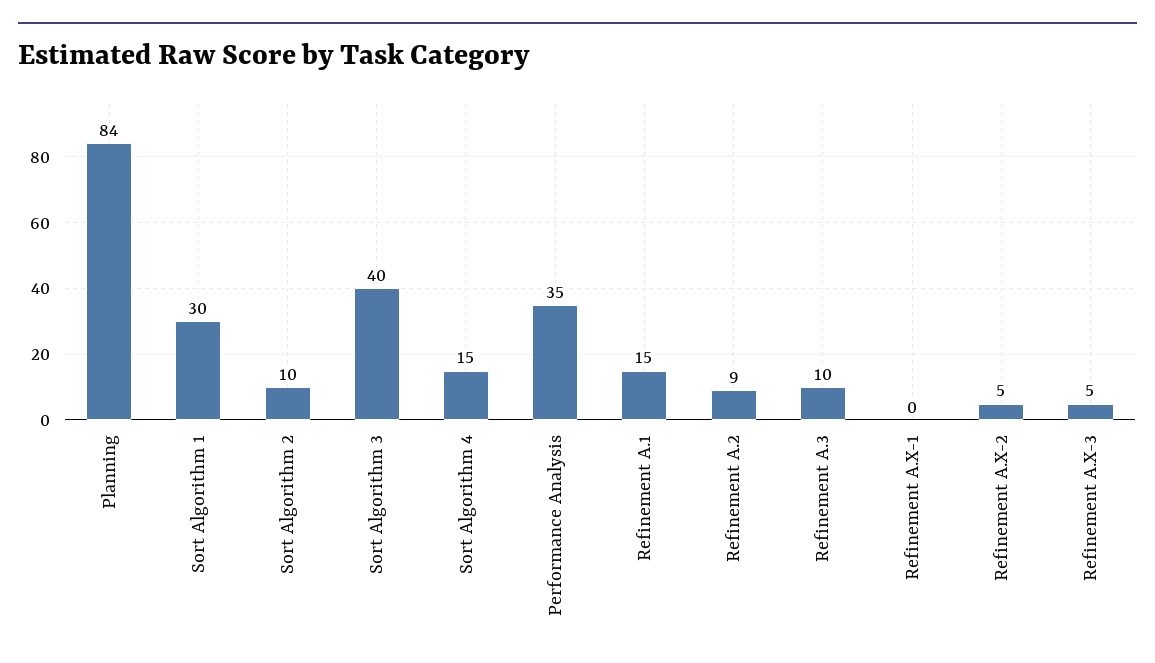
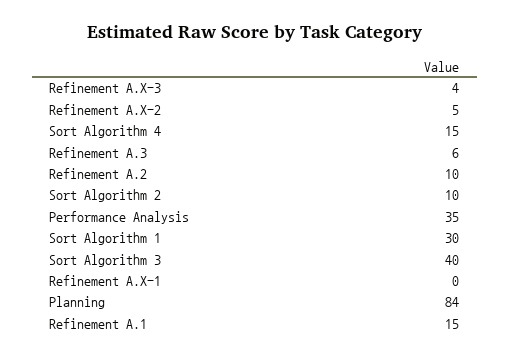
Refinement A.2: 9 -> 10
Refinement A.3: 10 -> 6
Refinement A.X-3: 5 -> 4

